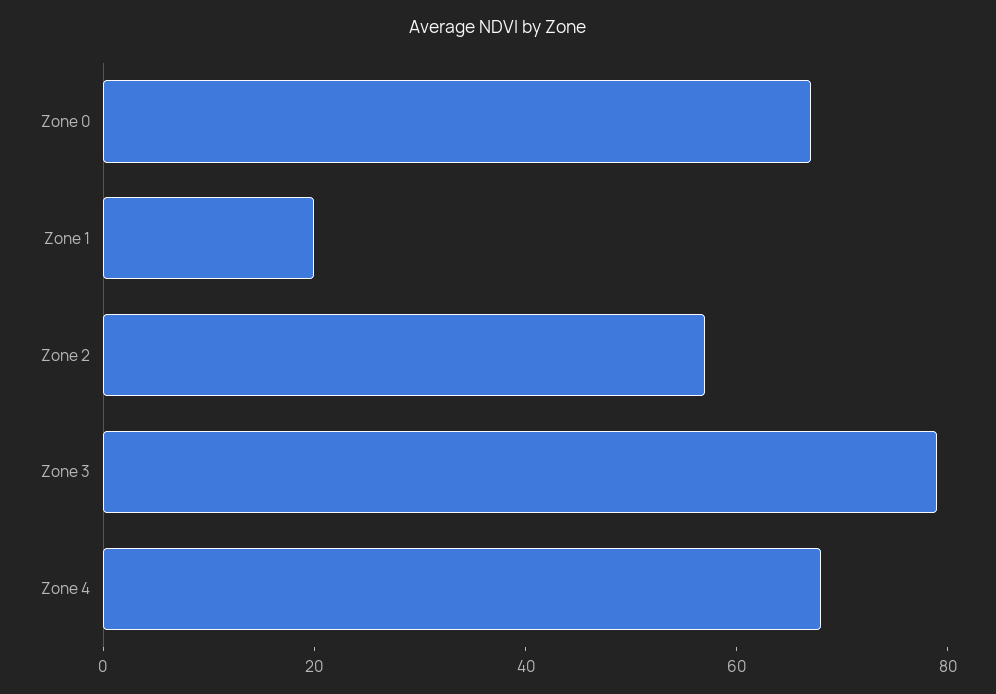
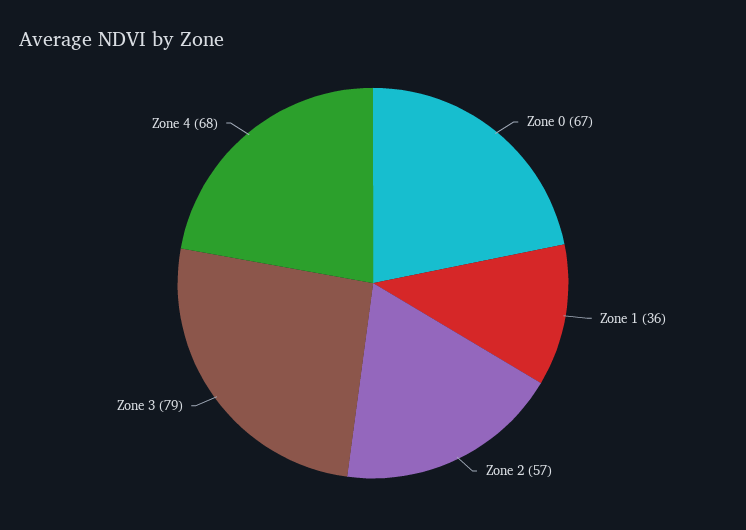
Zone 1: 20 -> 36

